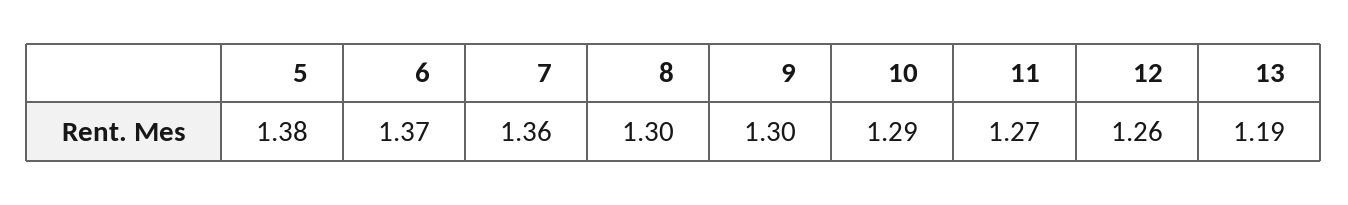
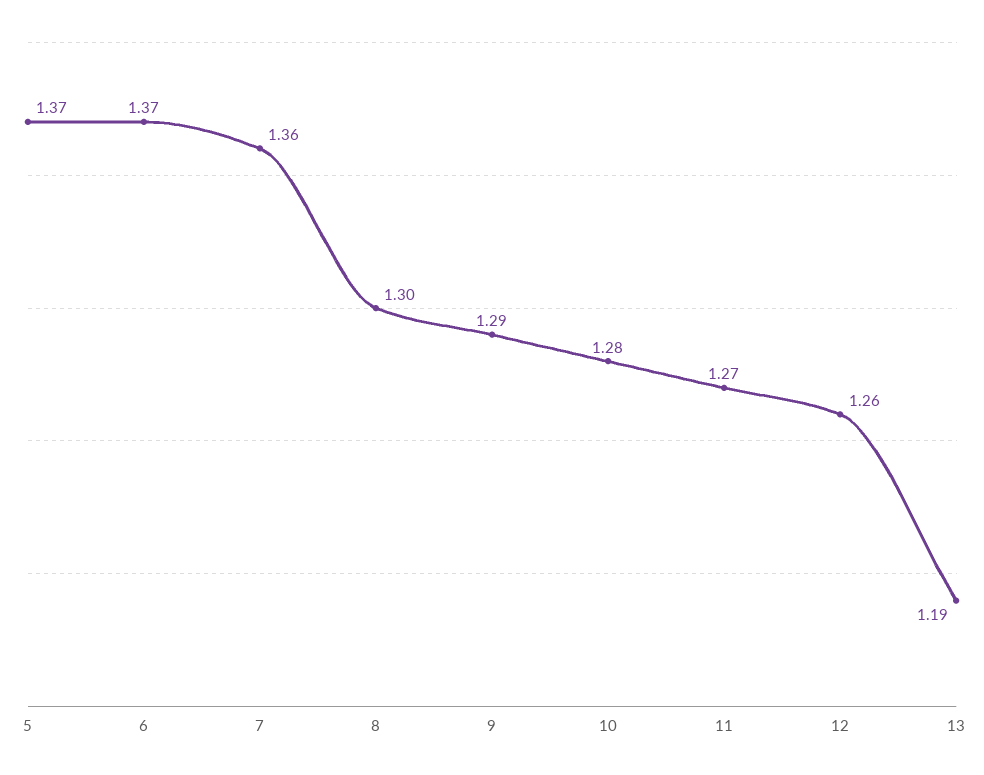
5: 1.38 -> 1.37
9: 1.3 -> 1.29
10: 1.29 -> 1.28

